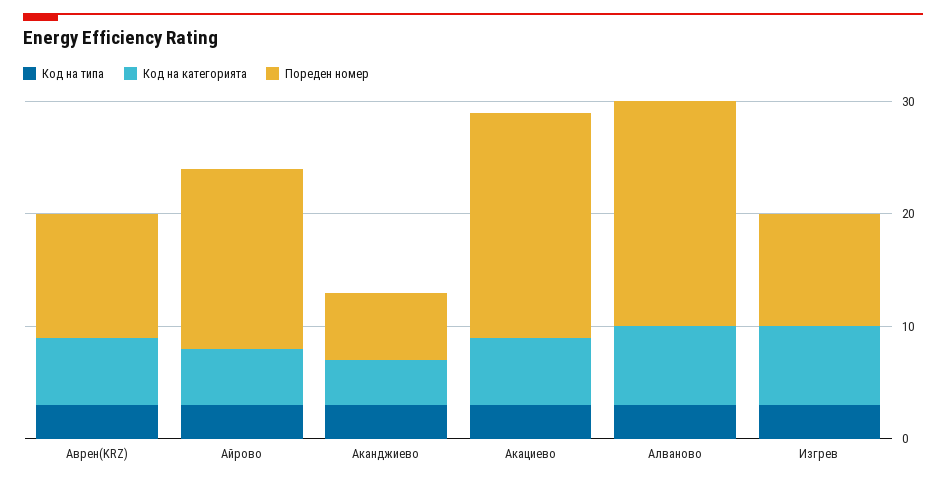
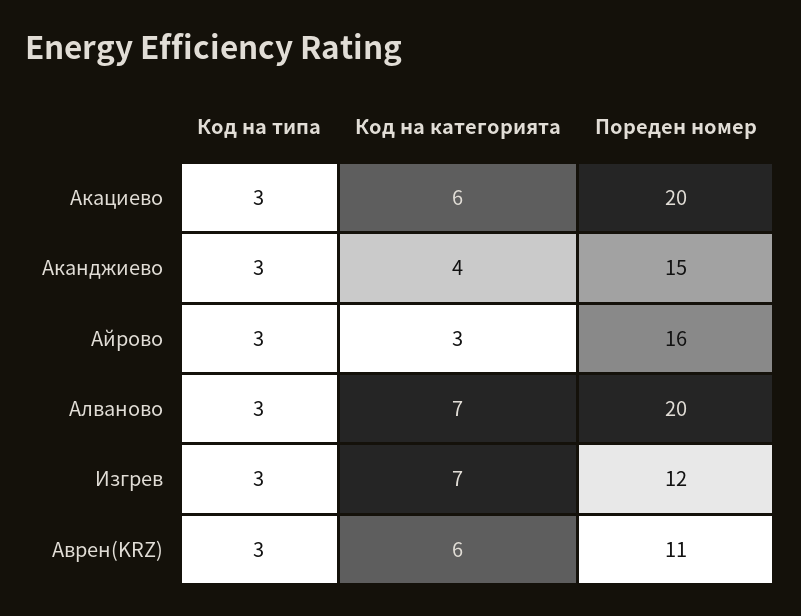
Код на категорията, Айрово: 5 -> 3
Пореден номер, Аканджиево: 6 -> 15
Пореден номер, Изгрев: 10 -> 12

